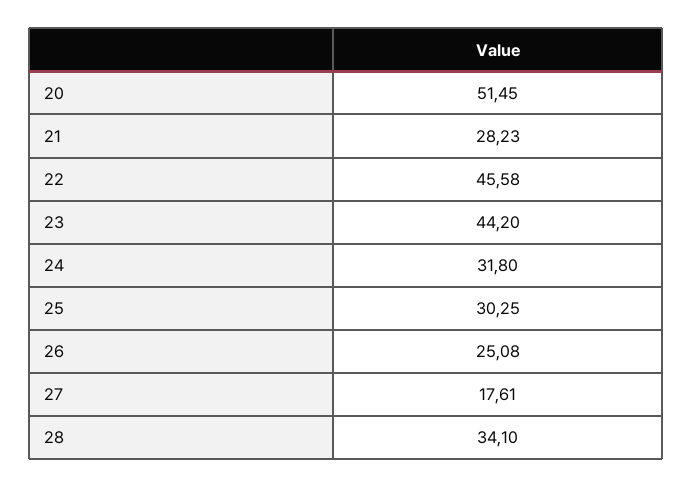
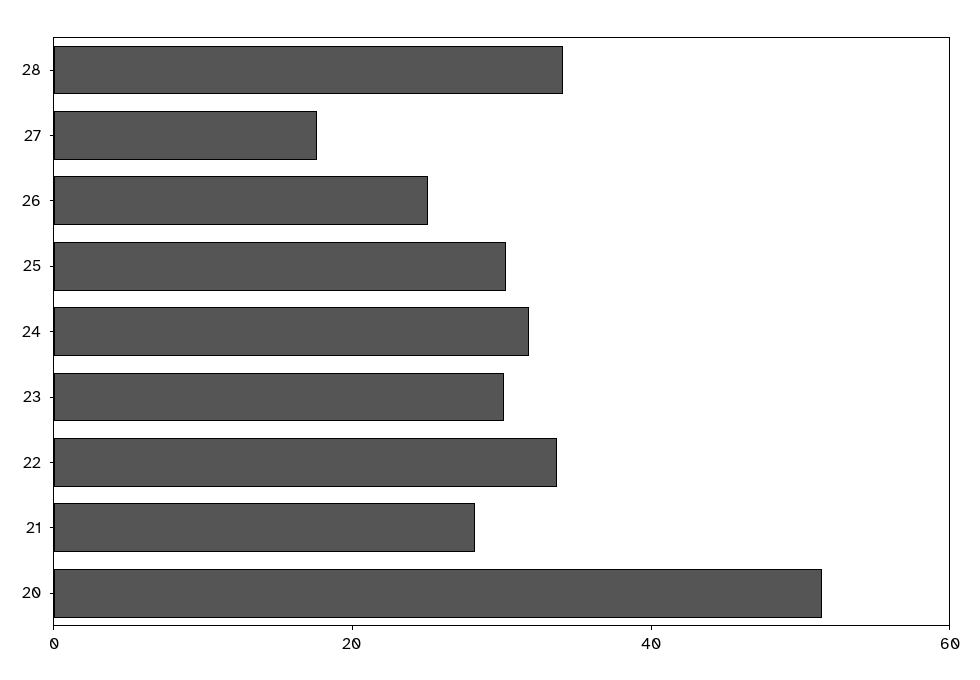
22: 45.58 -> 35
23: 44.2 -> 30

